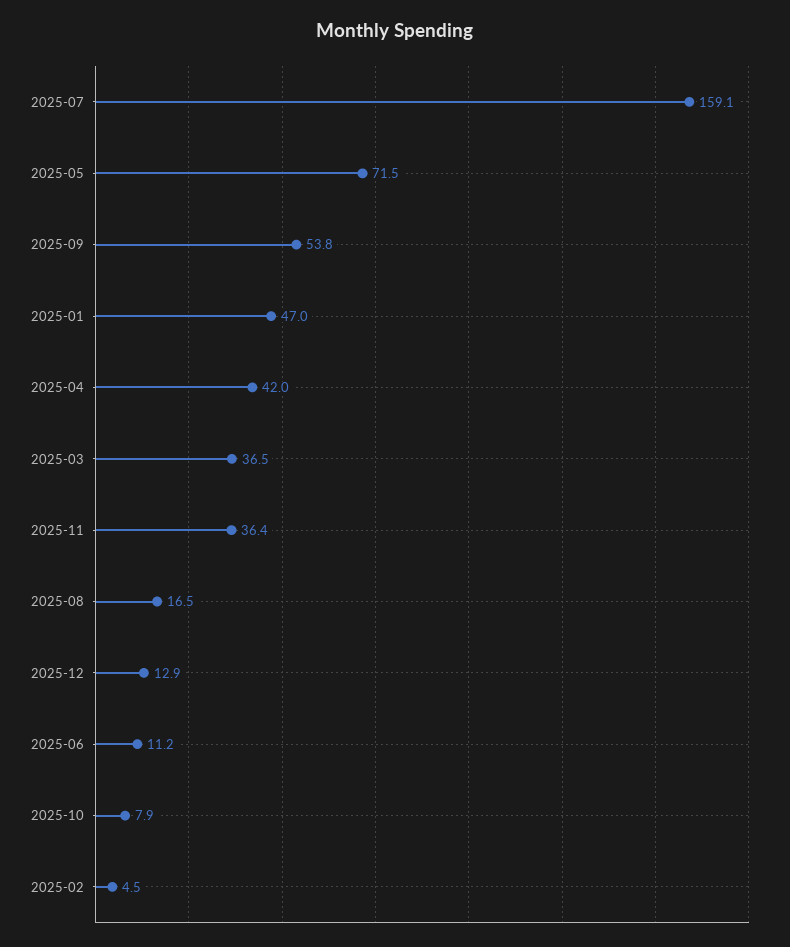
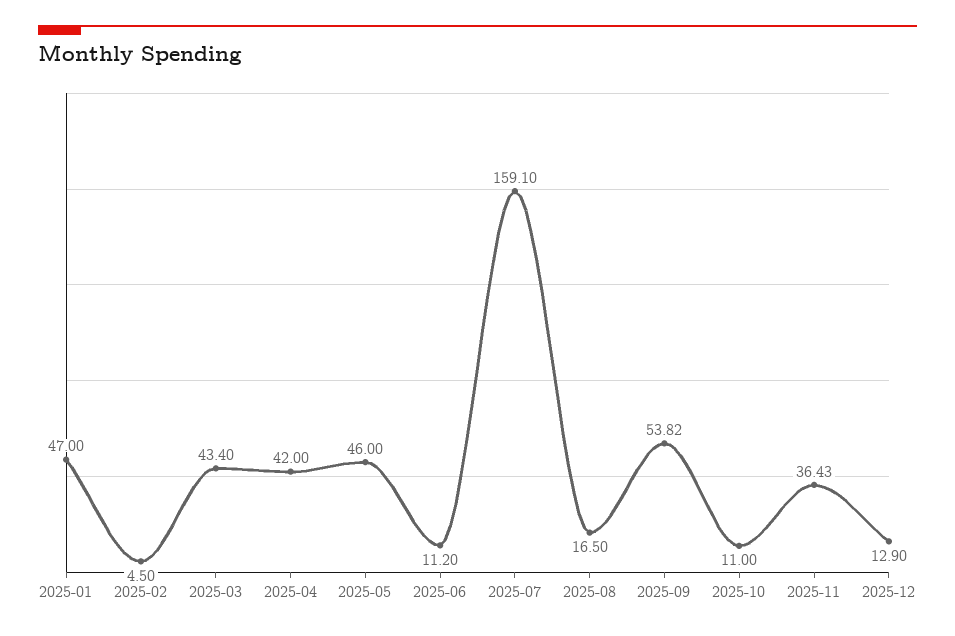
2025-05: 71.5 -> 46
2025-03: 36.5 -> 43.4
2025-10: 7.9 -> 11

